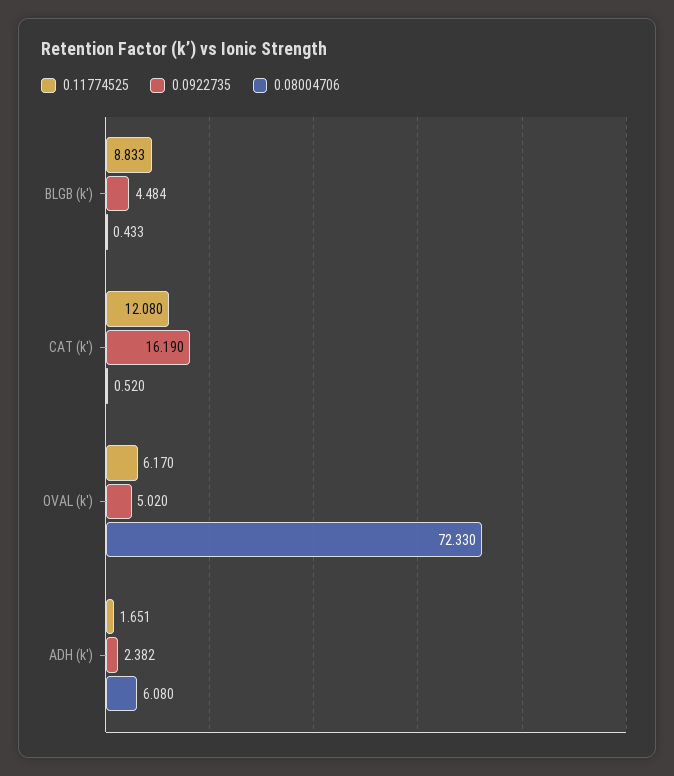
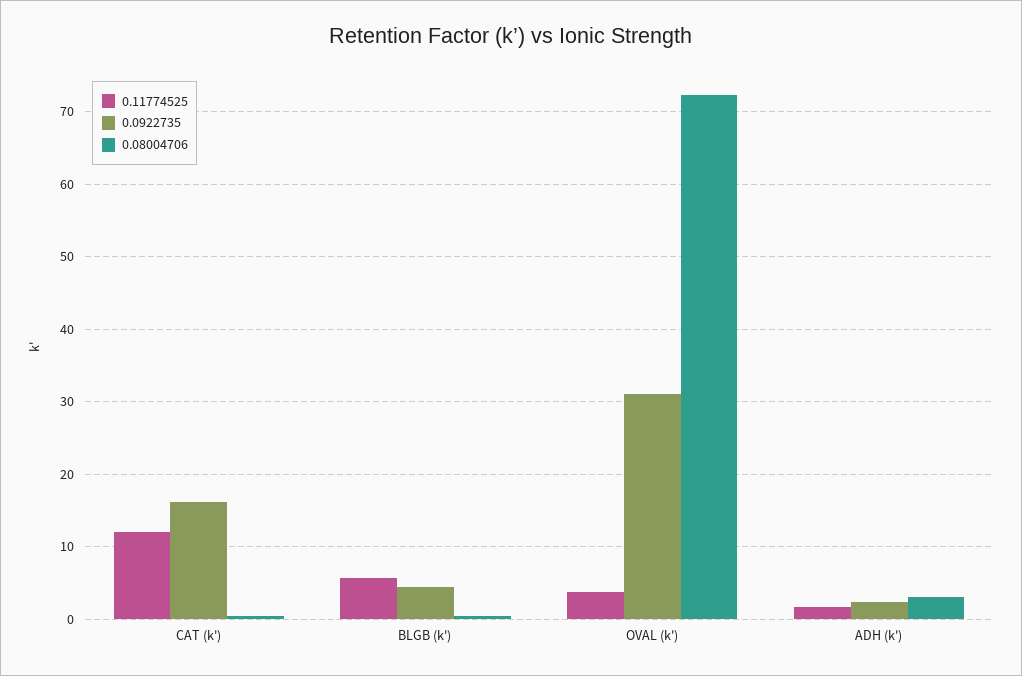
0.11774525, BLGB (k'): 8.833 -> 6
0.11774525, OVAL (k'): 6.17 -> 4
0.0922735, OVAL (k'): 5.02 -> 31
0.08004706, ADH (k'): 6.08 -> 3

